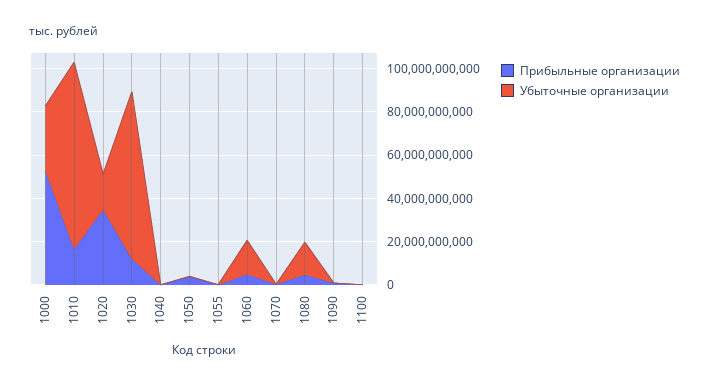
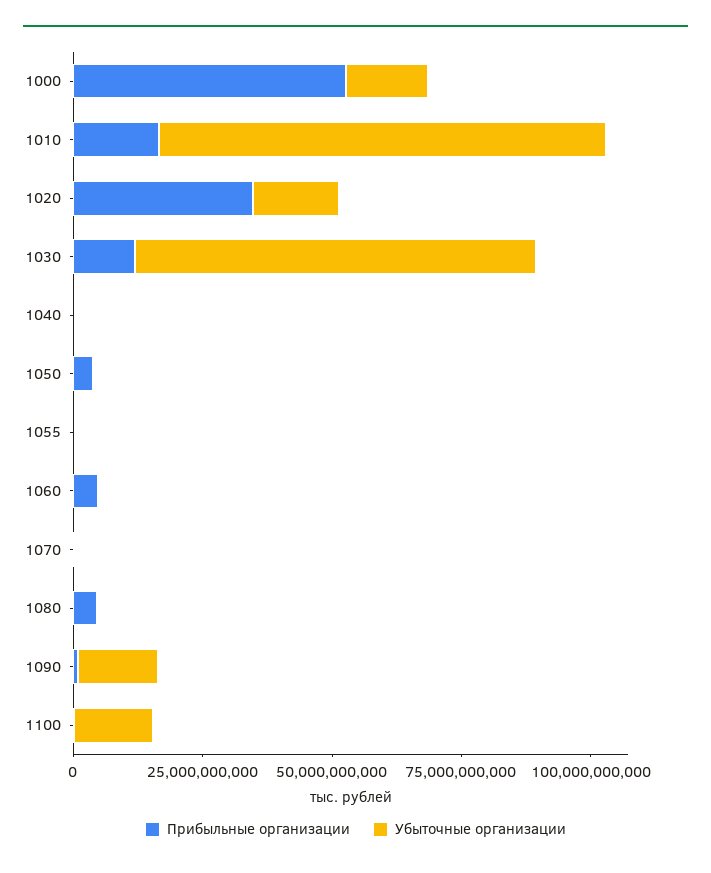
Убыточные организации, 1000: 30000000000 -> 15000000000
Убыточные организации, 1060: 15000000000 -> 0
Убыточные организации, 1080: 15000000000 -> 0
Убыточные организации, 1090: 0 -> 15000000000
Убыточные организации, 1100: 0 -> 15000000000

